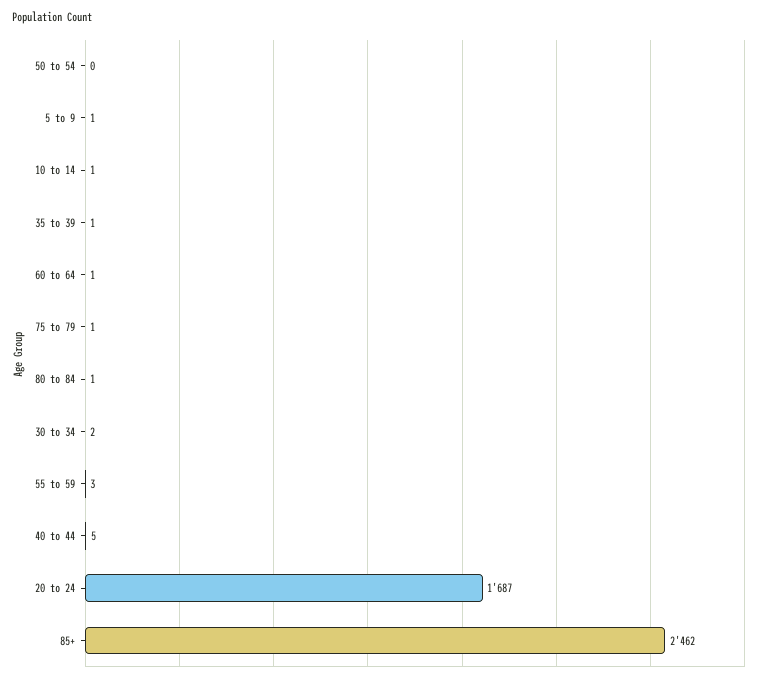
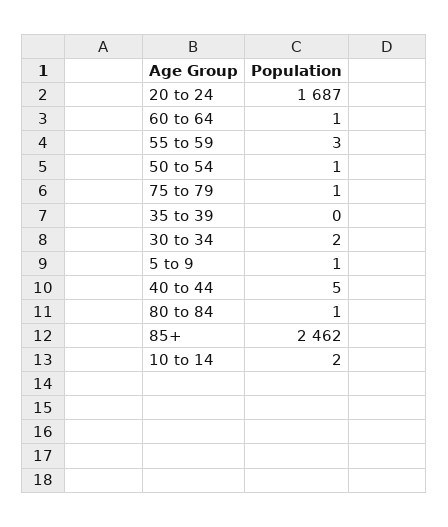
50 to 54: 0 -> 1
10 to 14: 1 -> 2
35 to 39: 1 -> 0

